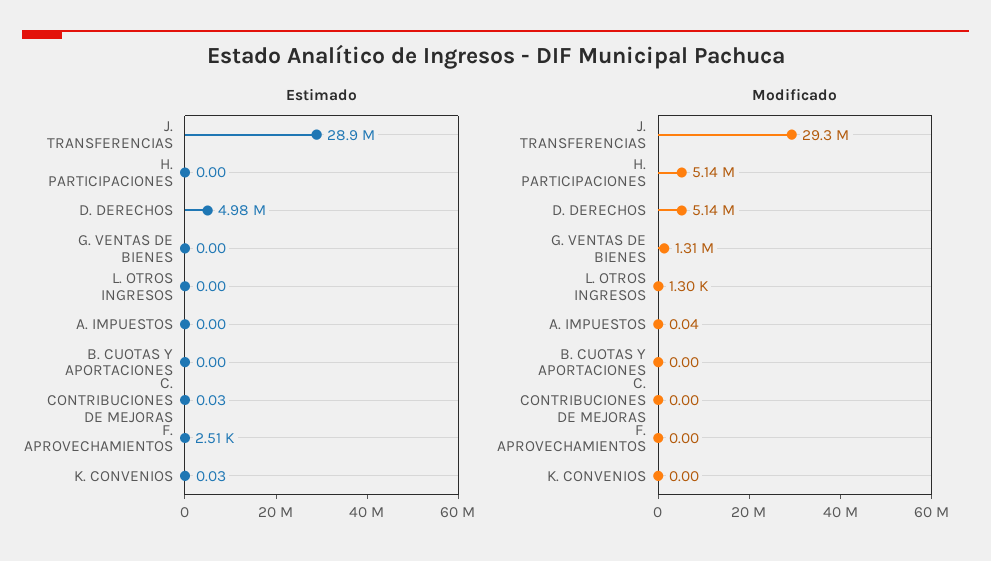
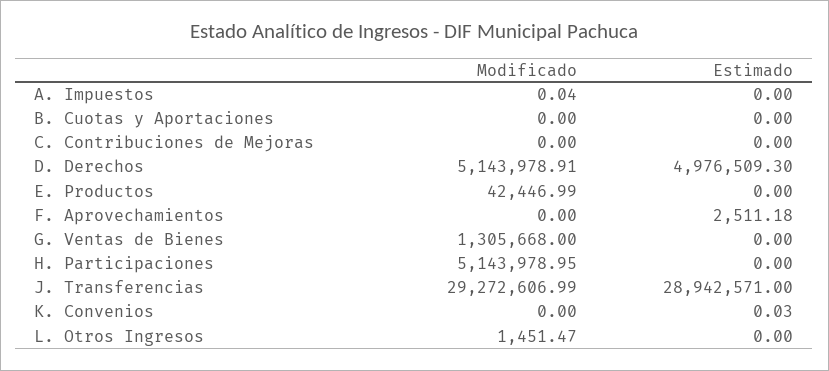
Estimado, C. CONTRIBUCIONES DE MEJORAS: 0.03 -> 0
Modificado, L. OTROS INGRESOS: 1300 -> 1451.47
Modificado, E. Productos: none -> 42446.99
Estimado, E. Productos: none -> 0

